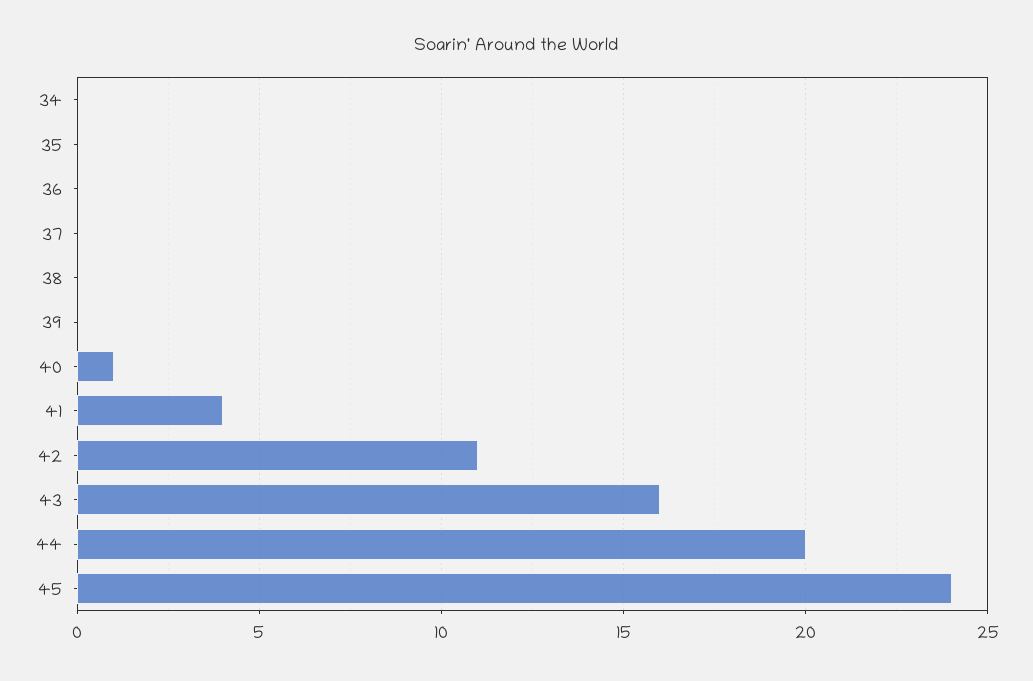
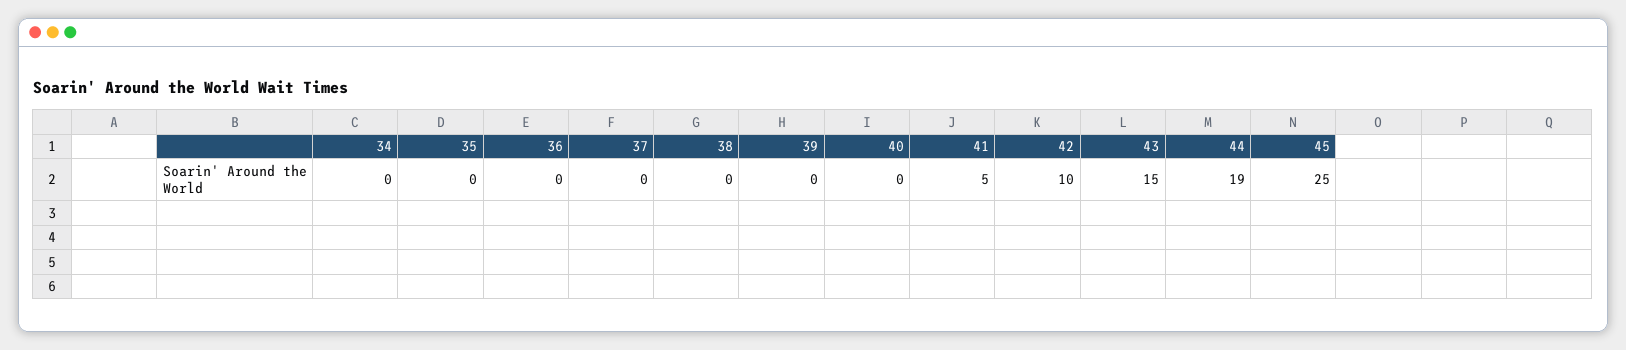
40: 1 -> 0
41: 4 -> 5
42: 11 -> 10
43: 16 -> 15
44: 20 -> 19
45: 24 -> 25

